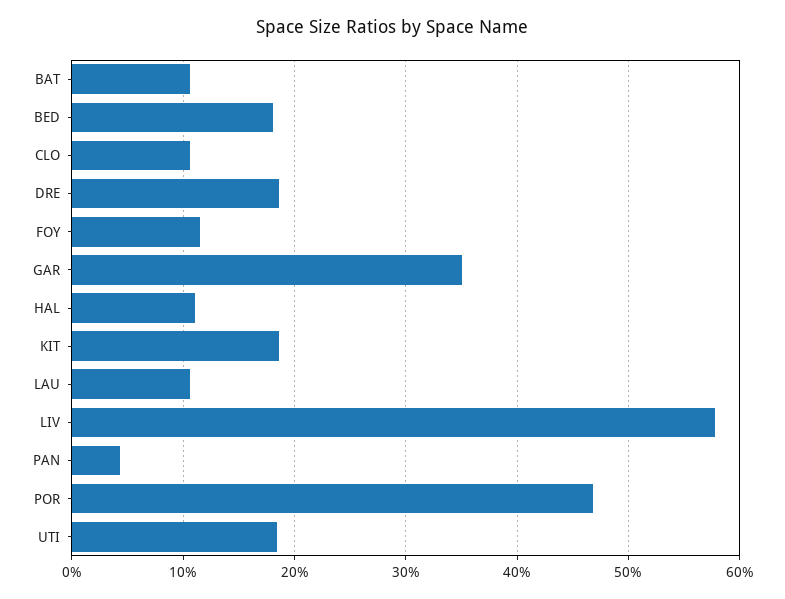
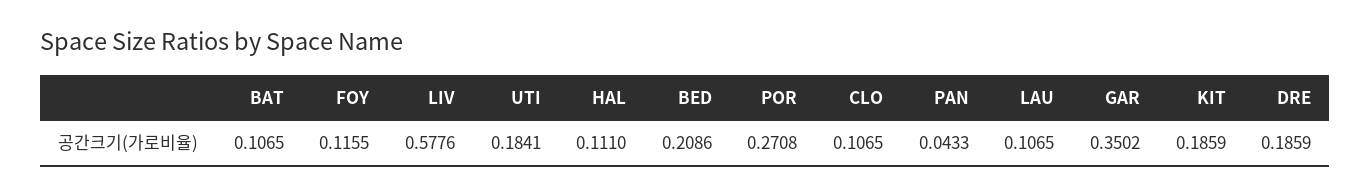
BED: 0.18 -> 0.2086
POR: 0.47 -> 0.2708

